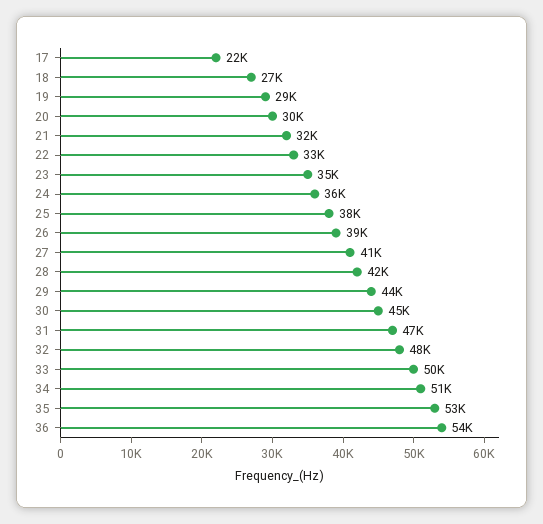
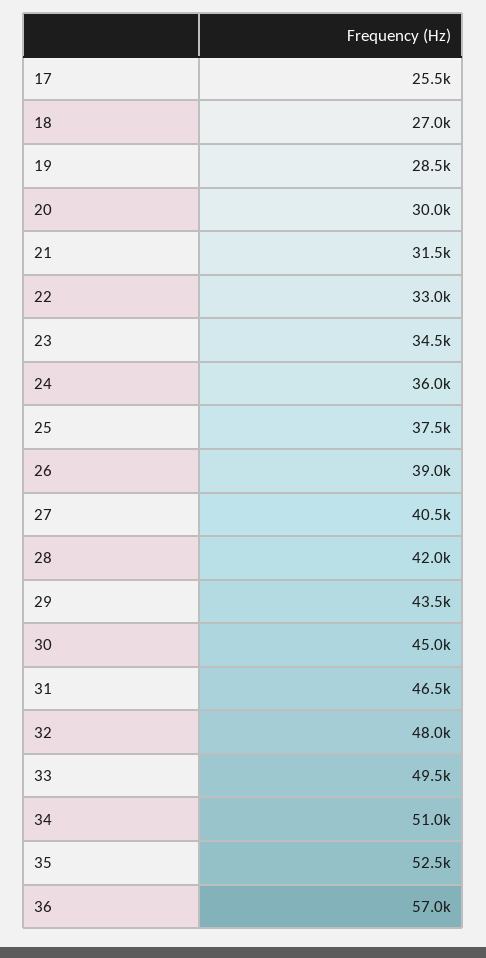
17: 22000 -> 25500
36: 54000 -> 57000

